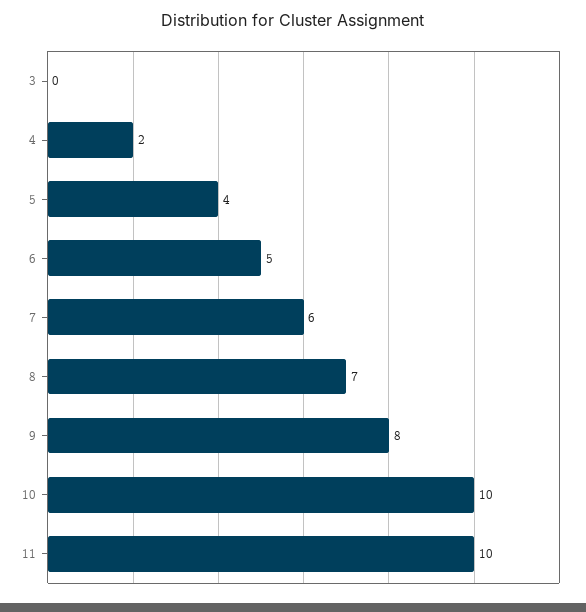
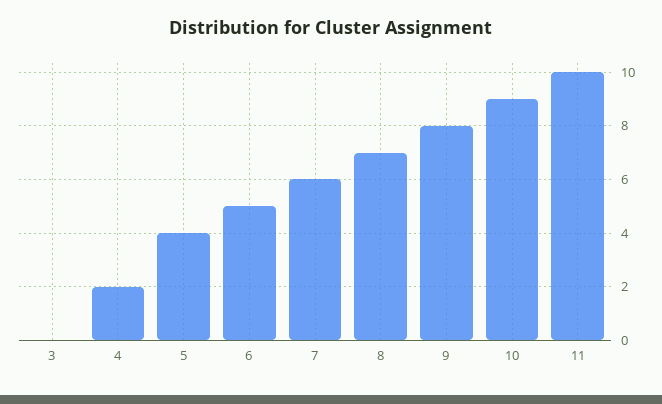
10: 10 -> 9

